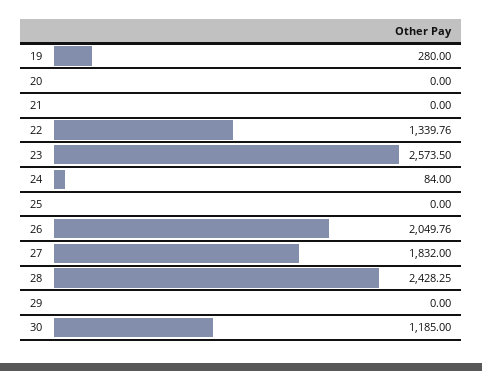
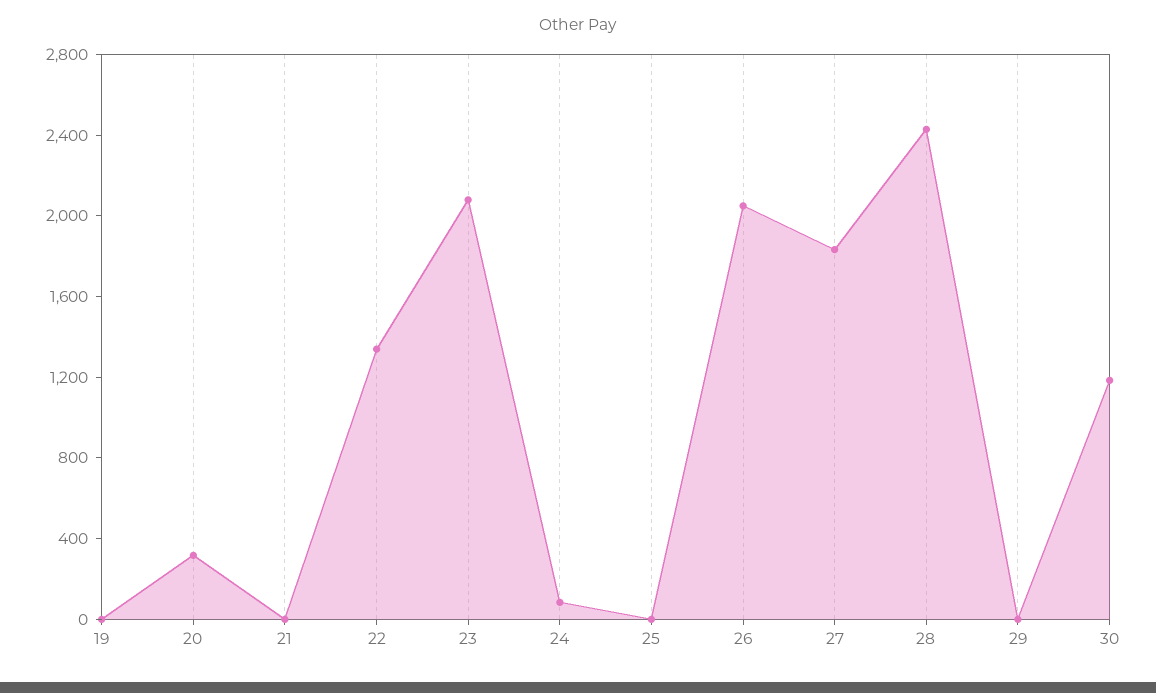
19: 280 -> 0
20: 0 -> 300
23: 2573.5 -> 2100

